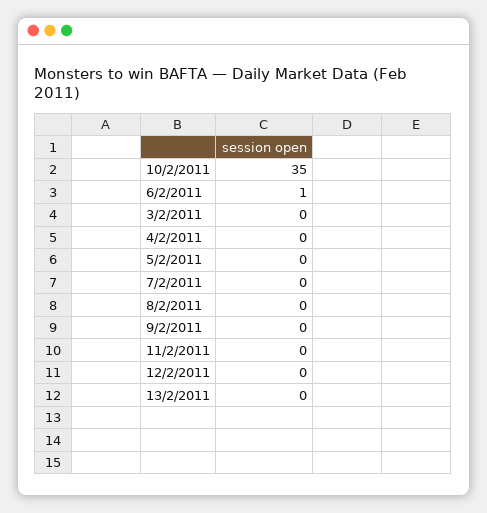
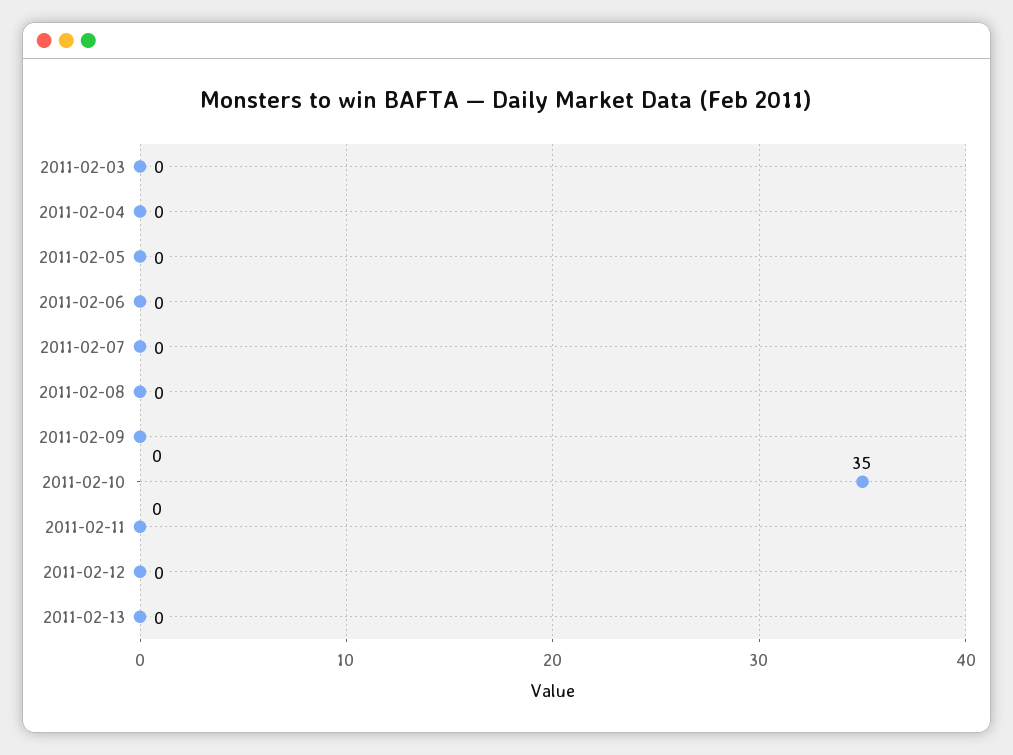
6/2/2011: 1 -> 0

